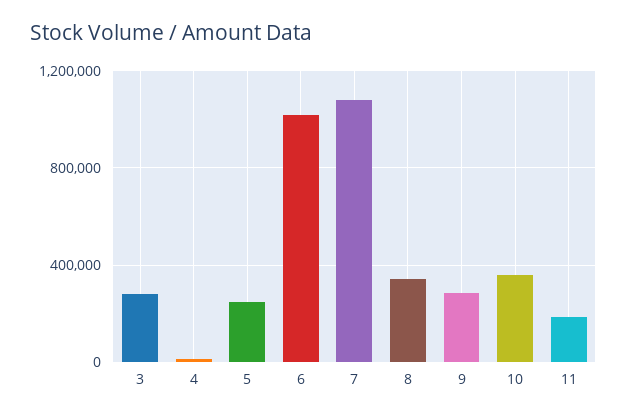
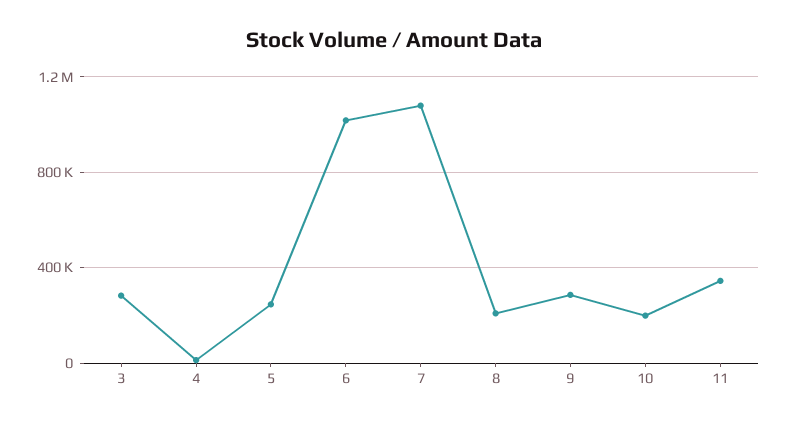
8: 350000 -> 200000
10: 350000 -> 200000
11: 200000 -> 350000

